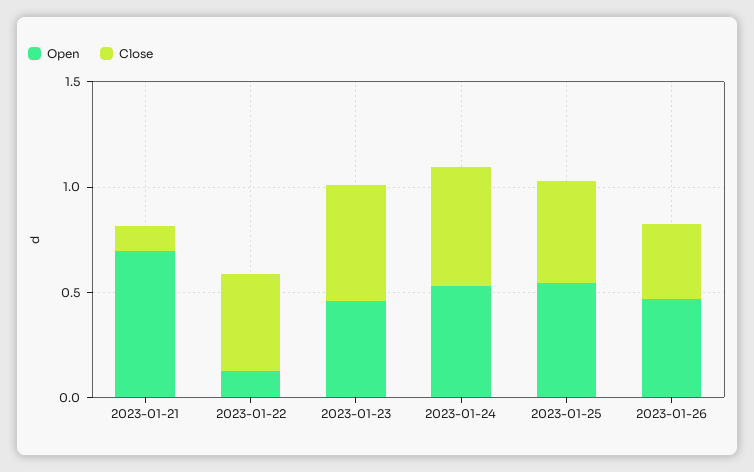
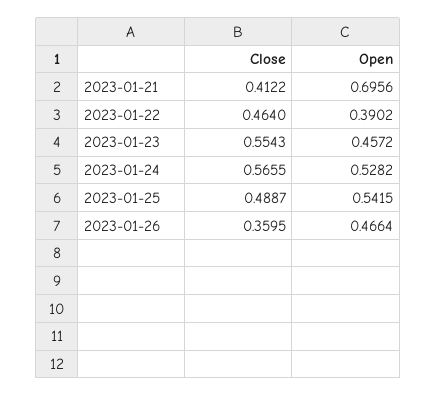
Close, 2023-01-21: 0.1 -> 0.4122
Open, 2023-01-22: 0.1 -> 0.3902

